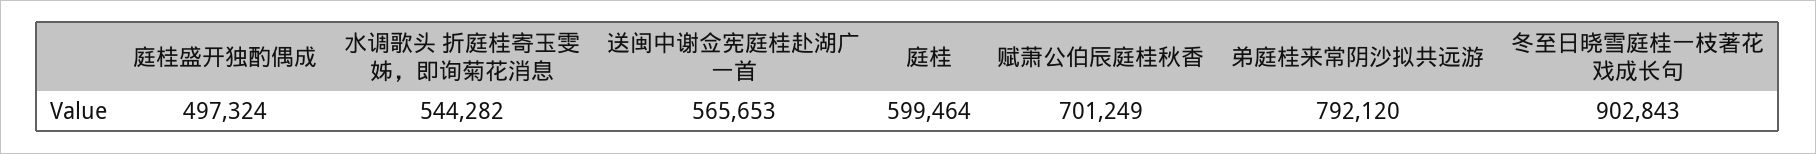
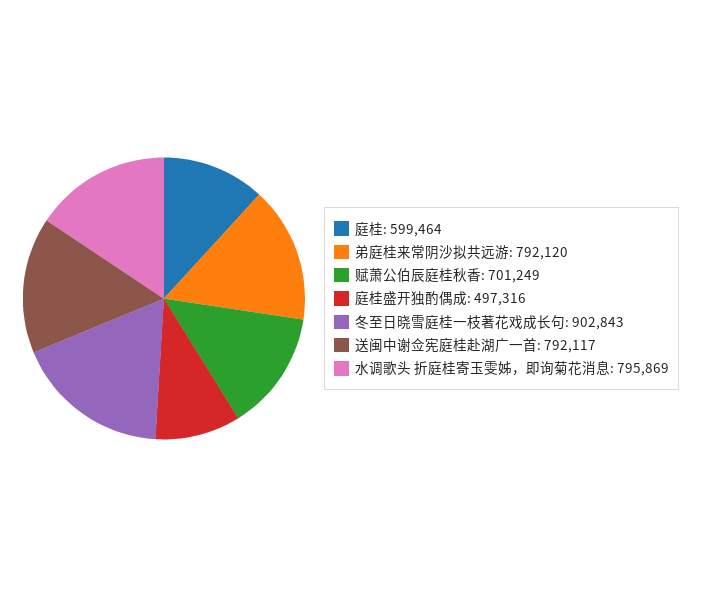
庭桂盛开独酌偶成: 497324 -> 497316
水调歌头 折庭桂寄玉雯姊，即询菊花消息: 544282 -> 795869
送闽中谢佥宪庭桂赴湖广一首: 565653 -> 792117

